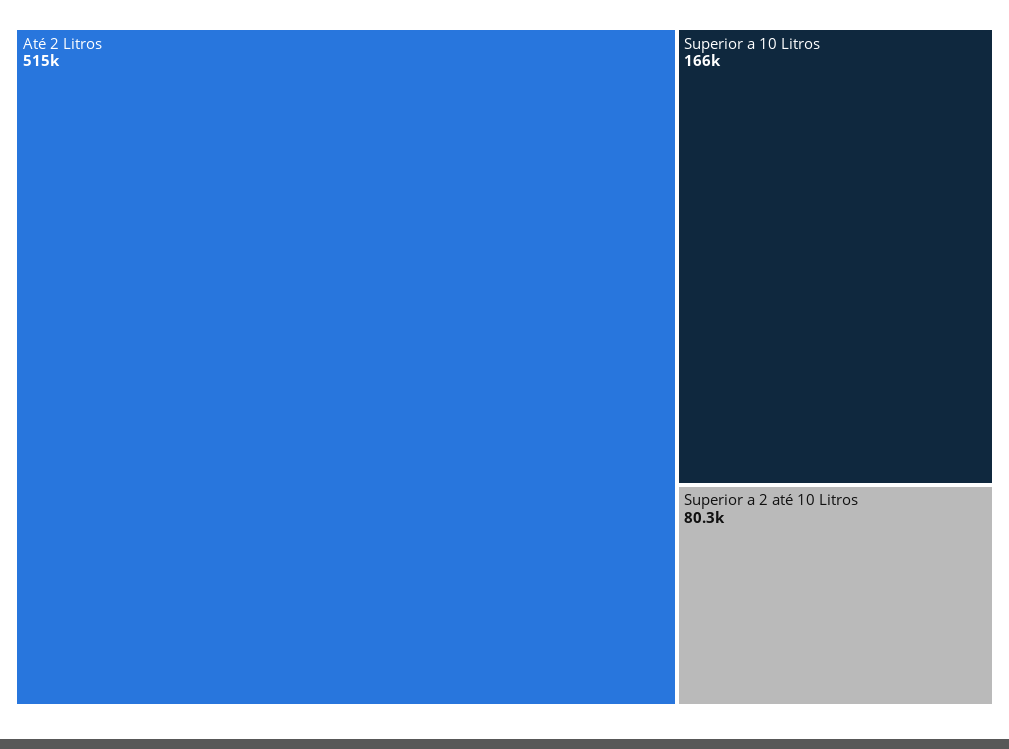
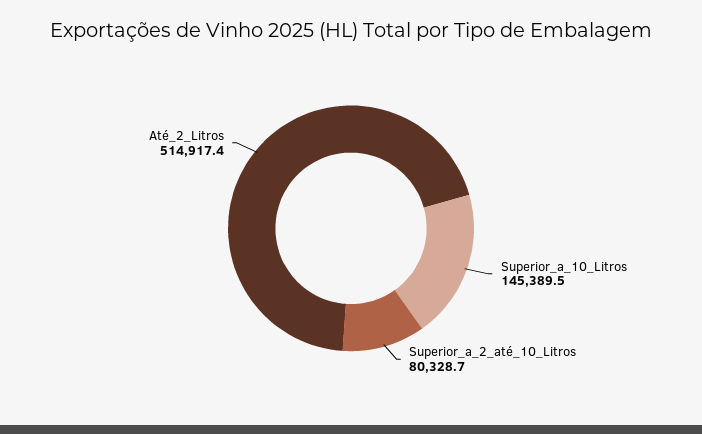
Superior a 10 Litros: 166000 -> 145389.5

